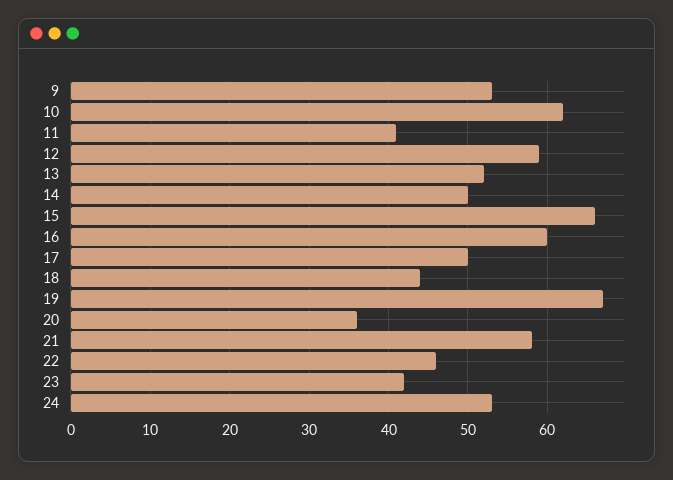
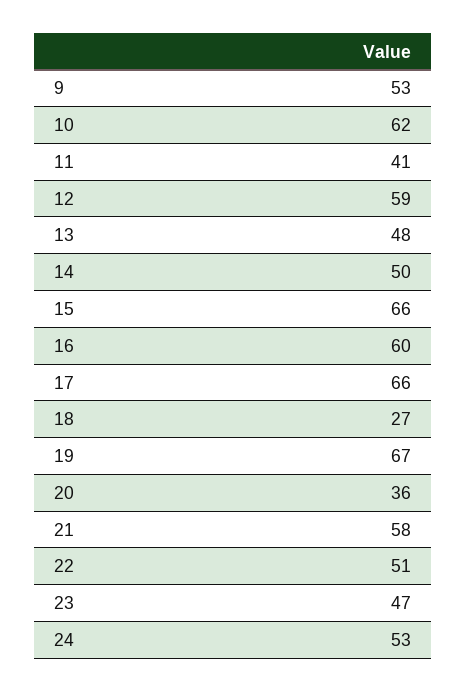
13: 52 -> 48
17: 50 -> 66
18: 44 -> 27
22: 46 -> 51
23: 42 -> 47

